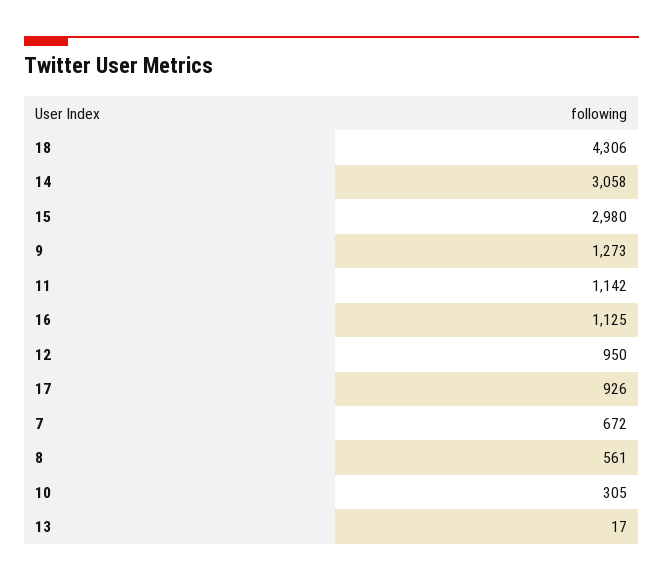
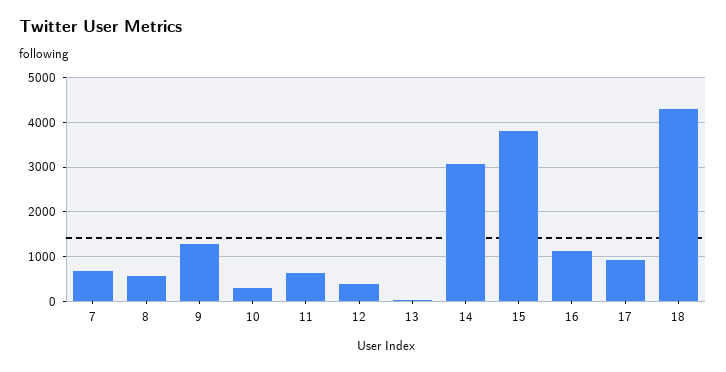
15: 2980 -> 3800
11: 1142 -> 600
12: 950 -> 400

